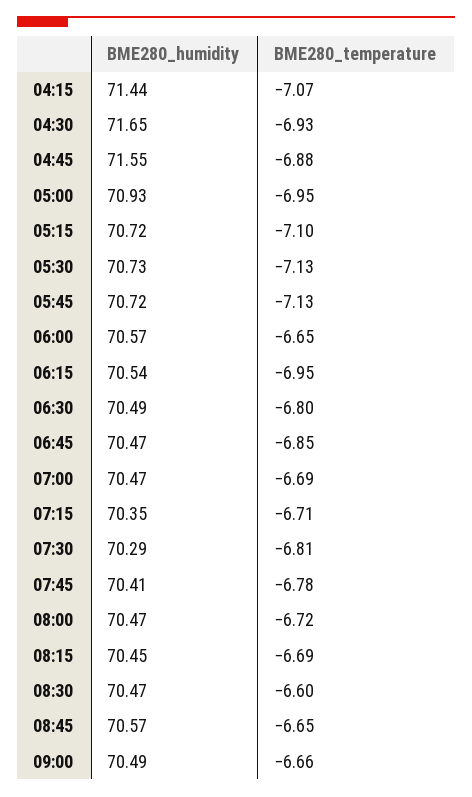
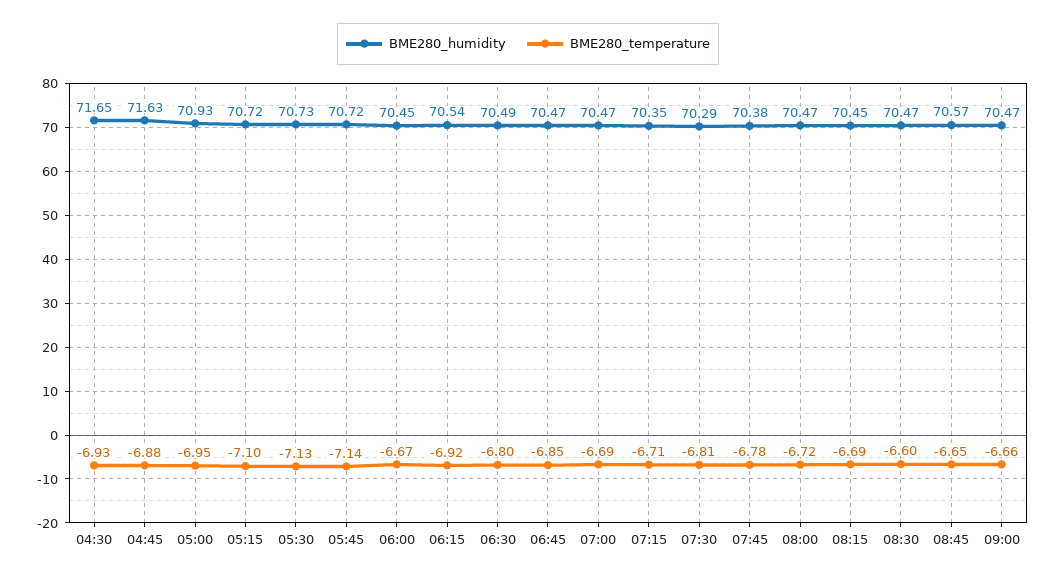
BME280_humidity, 04:15: 71.44 -> none
BME280_temperature, 04:15: -7.07 -> none
BME280_humidity, 04:45: 71.55 -> 71.63
BME280_temperature, 05:45: -7.13 -> -7.14
BME280_humidity, 06:00: 70.57 -> 70.45
BME280_temperature, 06:00: -6.65 -> -6.67
BME280_temperature, 06:15: -6.95 -> -6.92
BME280_humidity, 07:45: 70.41 -> 70.38
BME280_humidity, 09:00: 70.49 -> 70.47

